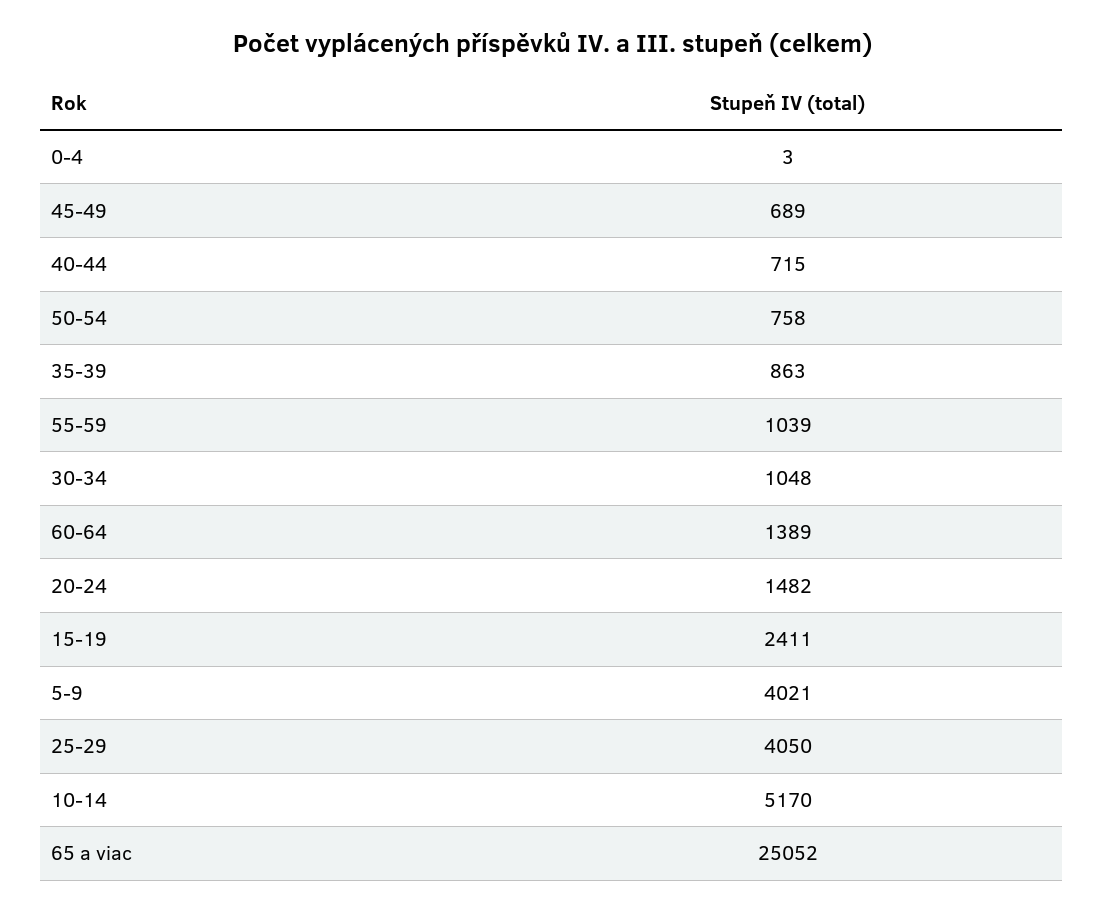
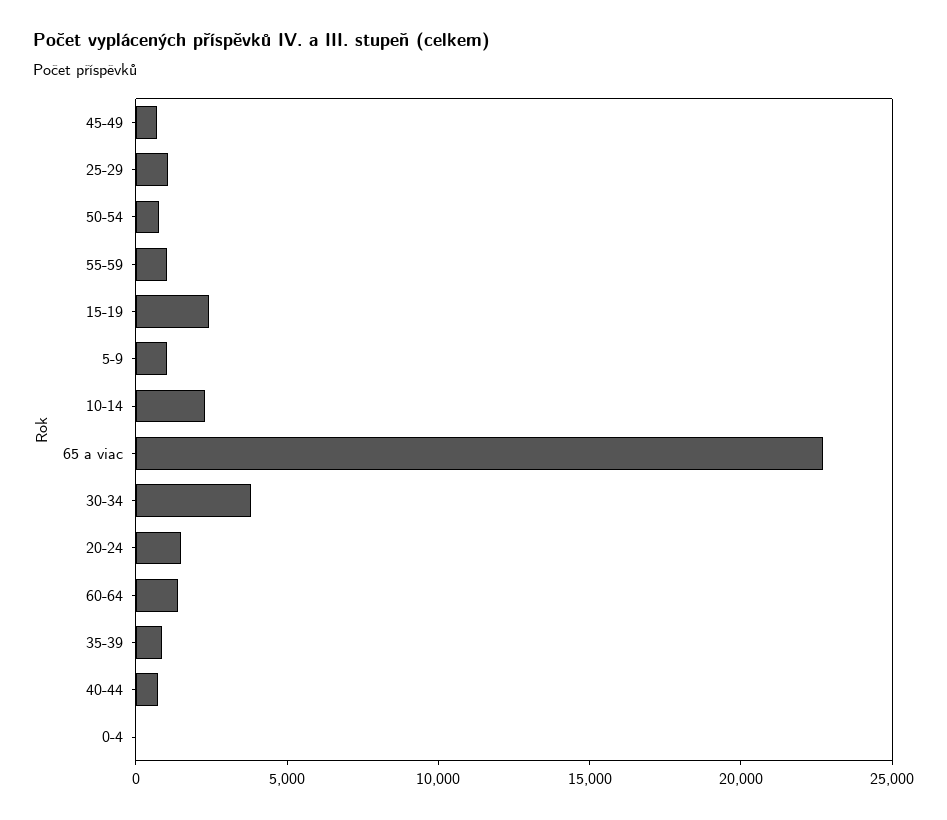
30-34: 1048 -> 4000
5-9: 4021 -> 1000
25-29: 4050 -> 1000
10-14: 5170 -> 2000
65 a viac: 25052 -> 23000

